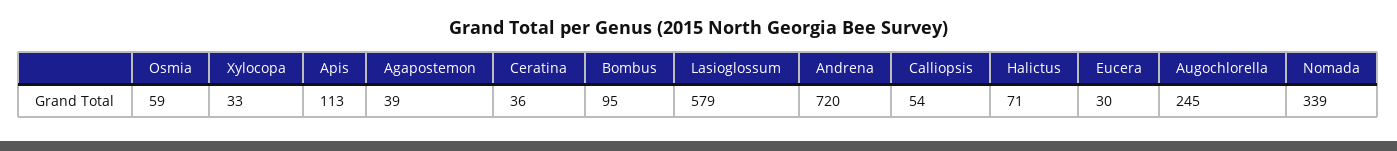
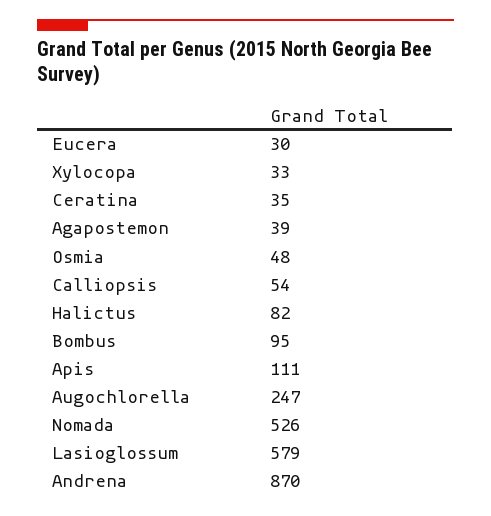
Osmia: 59 -> 48
Apis: 113 -> 111
Ceratina: 36 -> 35
Andrena: 720 -> 870
Halictus: 71 -> 82
Augochlorella: 245 -> 247
Nomada: 339 -> 526

